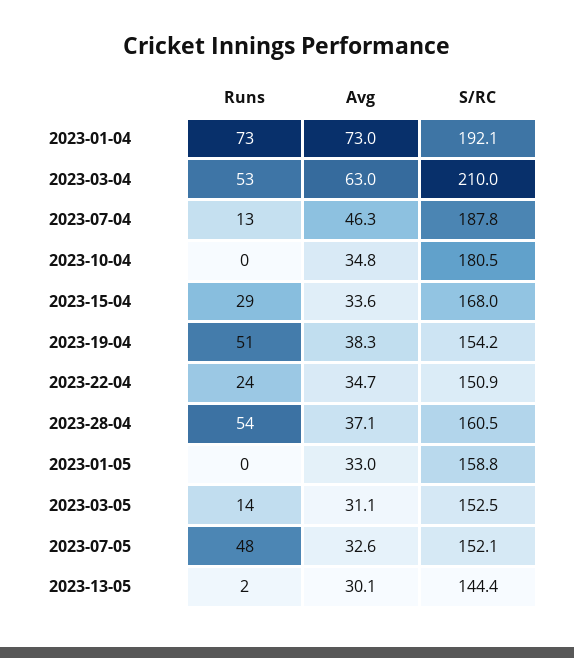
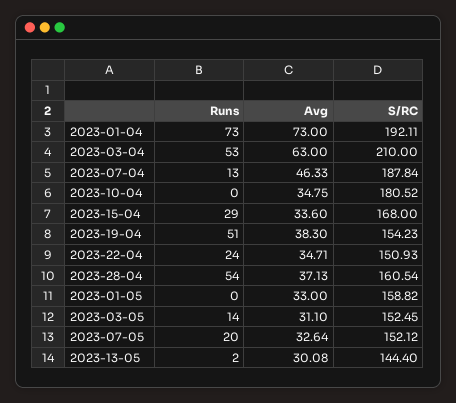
Runs, 2023-07-05: 48 -> 20

